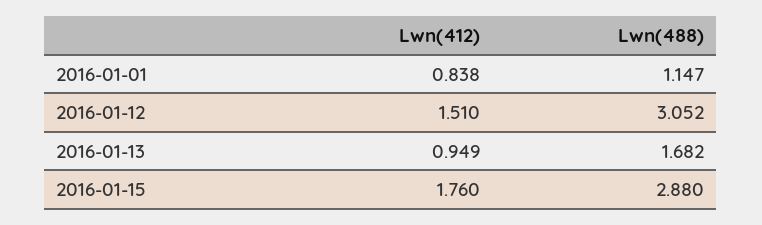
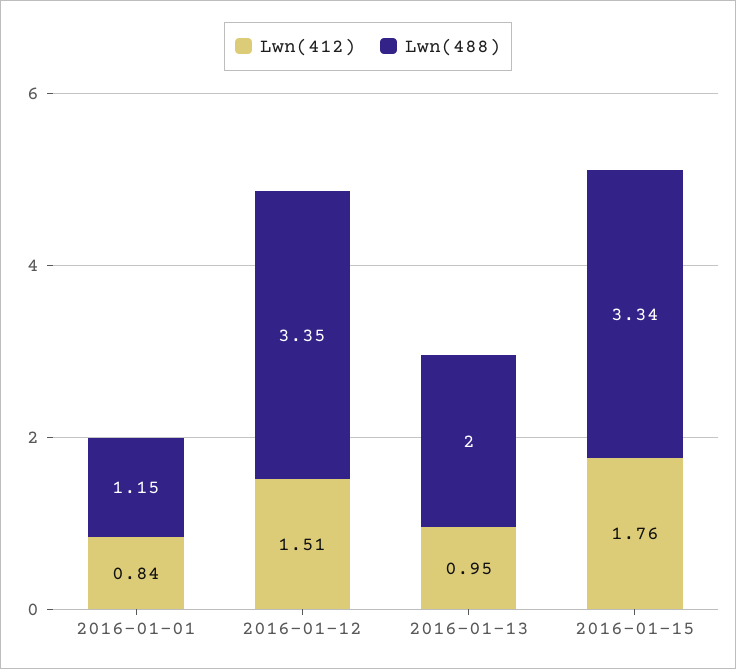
Lwn(488), 2016-01-12: 3.052 -> 3.35
Lwn(488), 2016-01-13: 1.682 -> 2
Lwn(488), 2016-01-15: 2.88 -> 3.34

